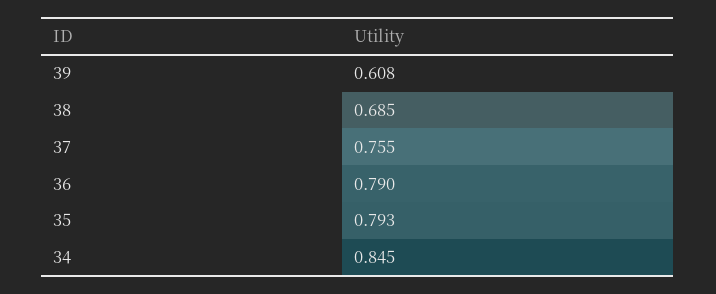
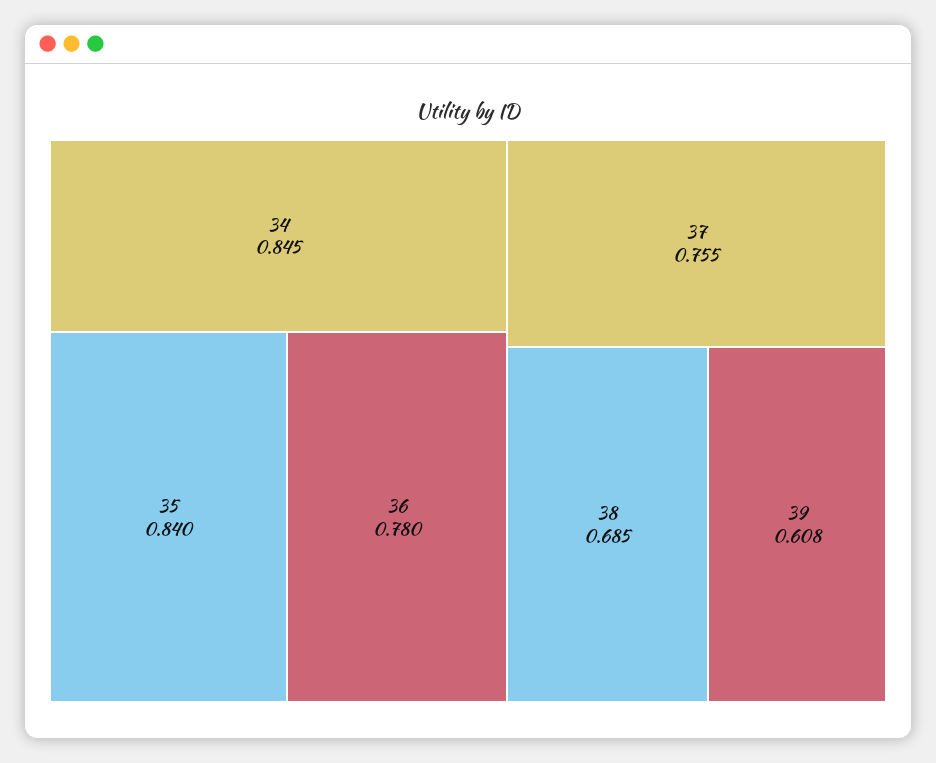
36: 0.79 -> 0.78
35: 0.793 -> 0.84

